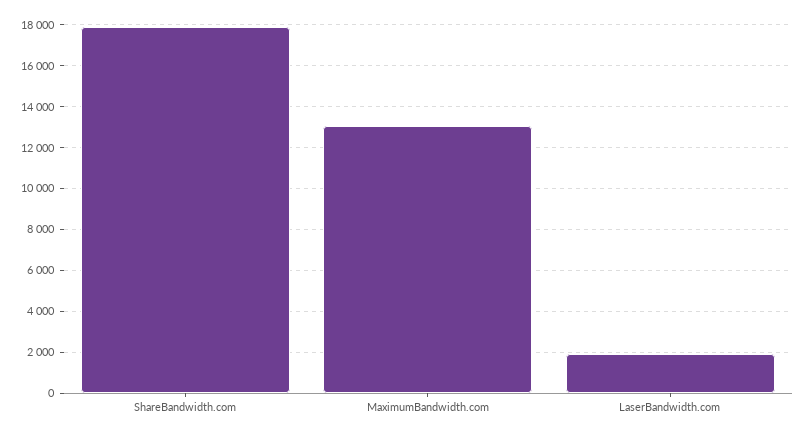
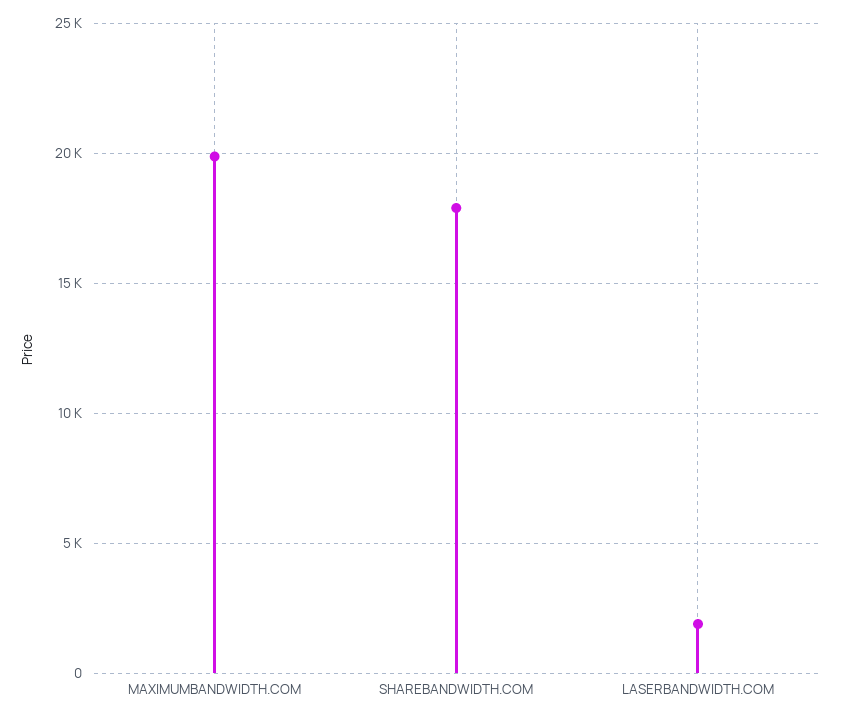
MaximumBandwidth.com: 13000 -> 20000

